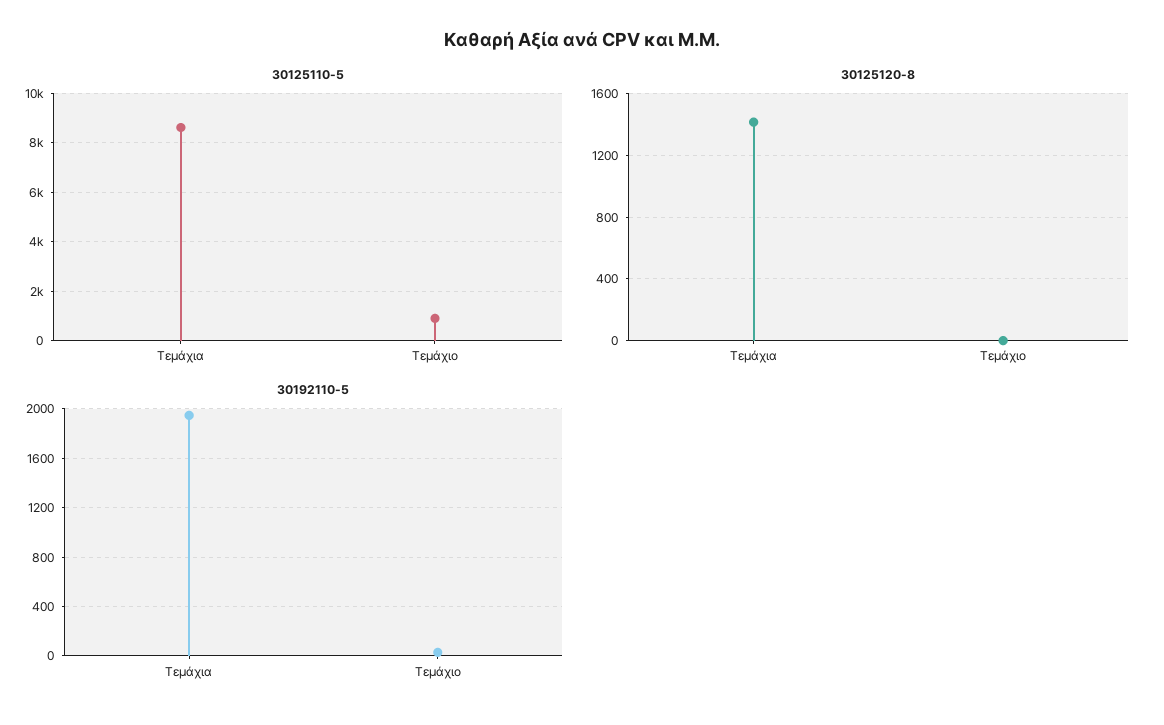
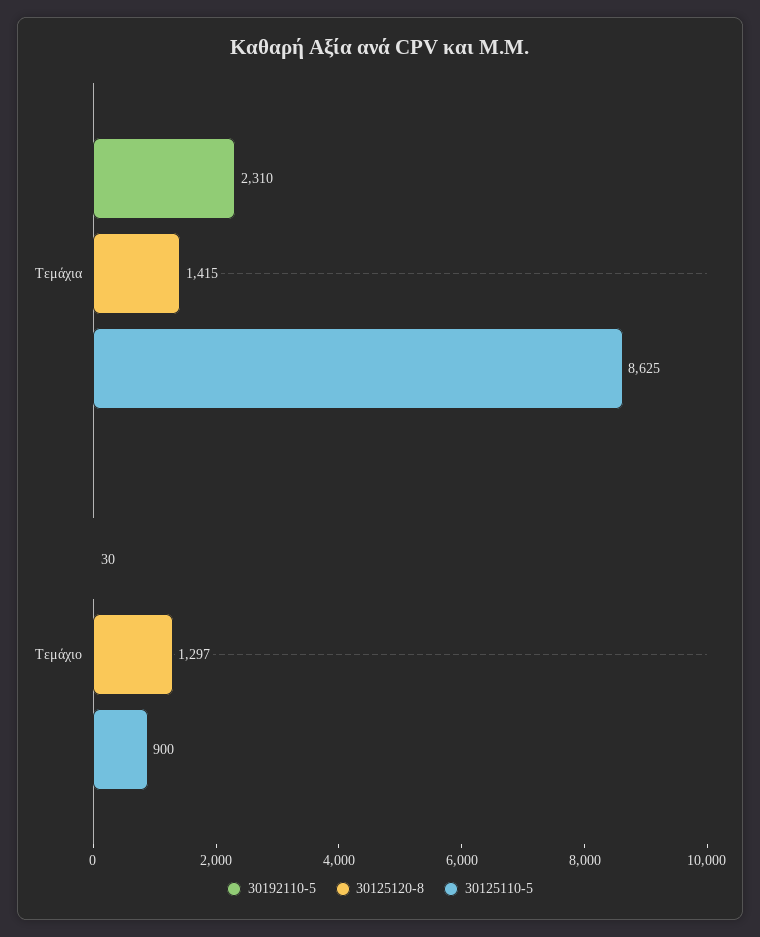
30125120-8, Τεμάχιο: 0 -> 1297
30192110-5, Τεμάχια: 1950 -> 2310

